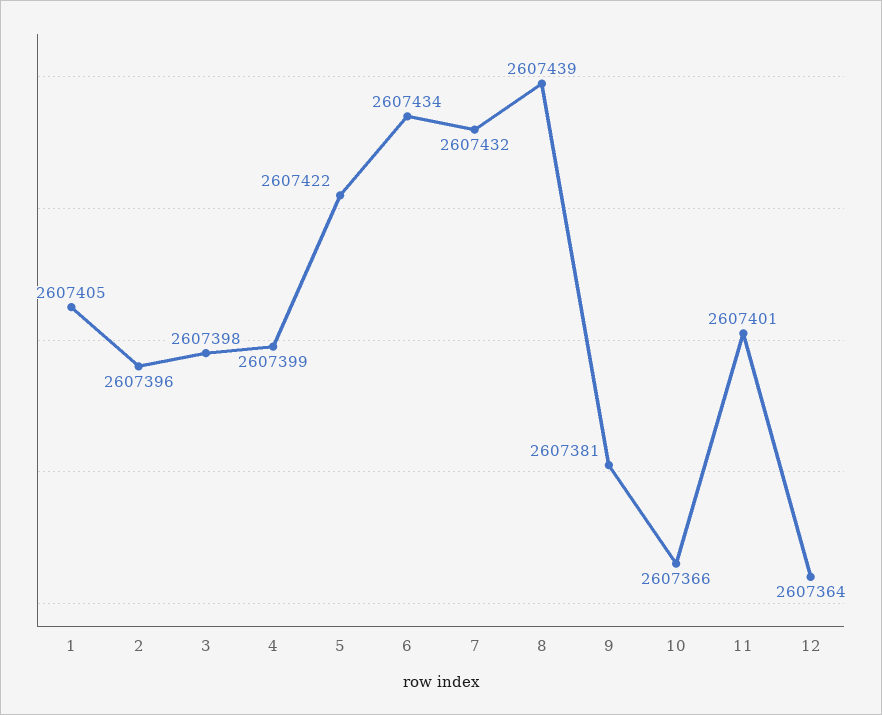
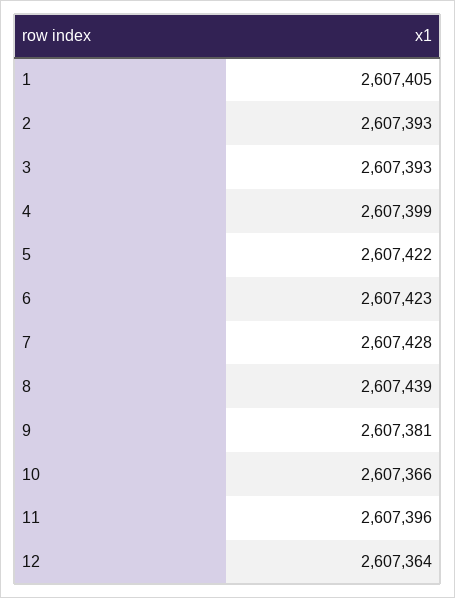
2: 2607396 -> 2607393
3: 2607398 -> 2607393
6: 2607434 -> 2607423
7: 2607432 -> 2607428
11: 2607401 -> 2607396

